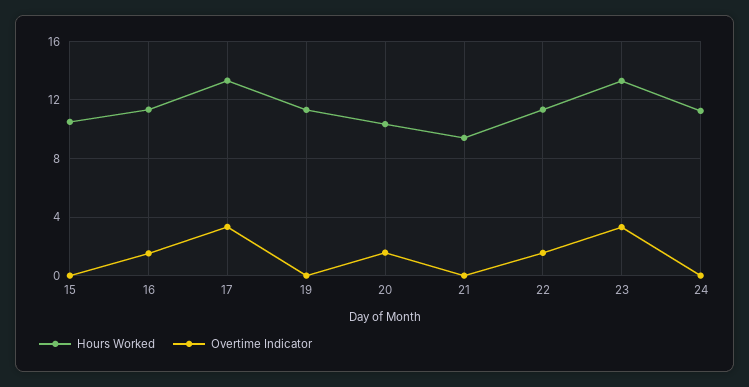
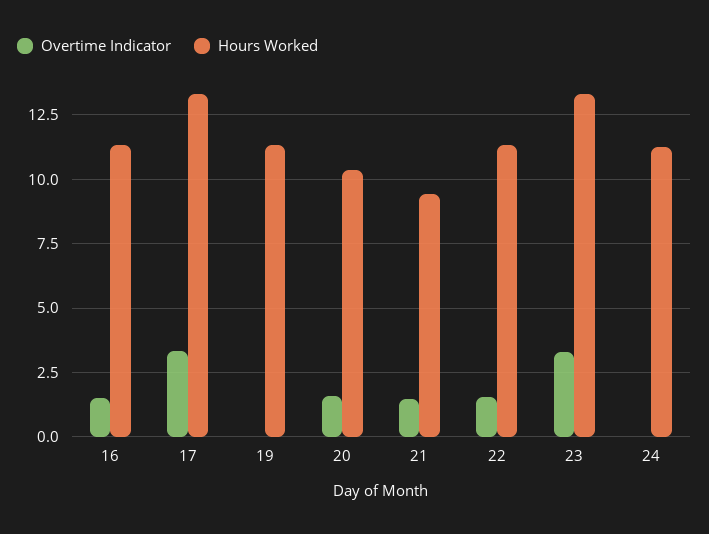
Hours Worked, 15: 10.5 -> none
Overtime Indicator, 15: 0 -> none
Overtime Indicator, 21: 0 -> 1.5

